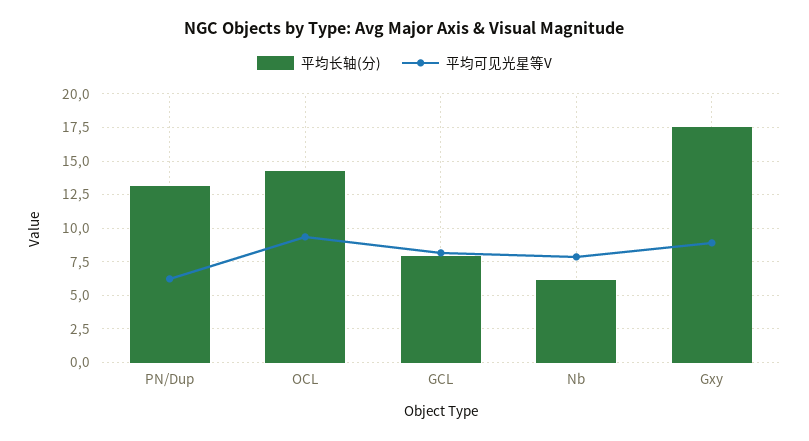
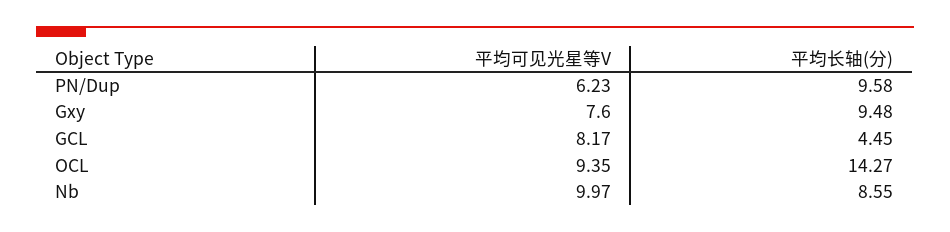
平均长轴(分), PN/Dup: 13 -> 9.58
平均长轴(分), GCL: 8 -> 4.45
平均长轴(分), Nb: 6 -> 8.55
平均可见光星等V, Nb: 8 -> 9.97
平均长轴(分), Gxy: 17.5 -> 9.48
平均可见光星等V, Gxy: 9 -> 7.6

